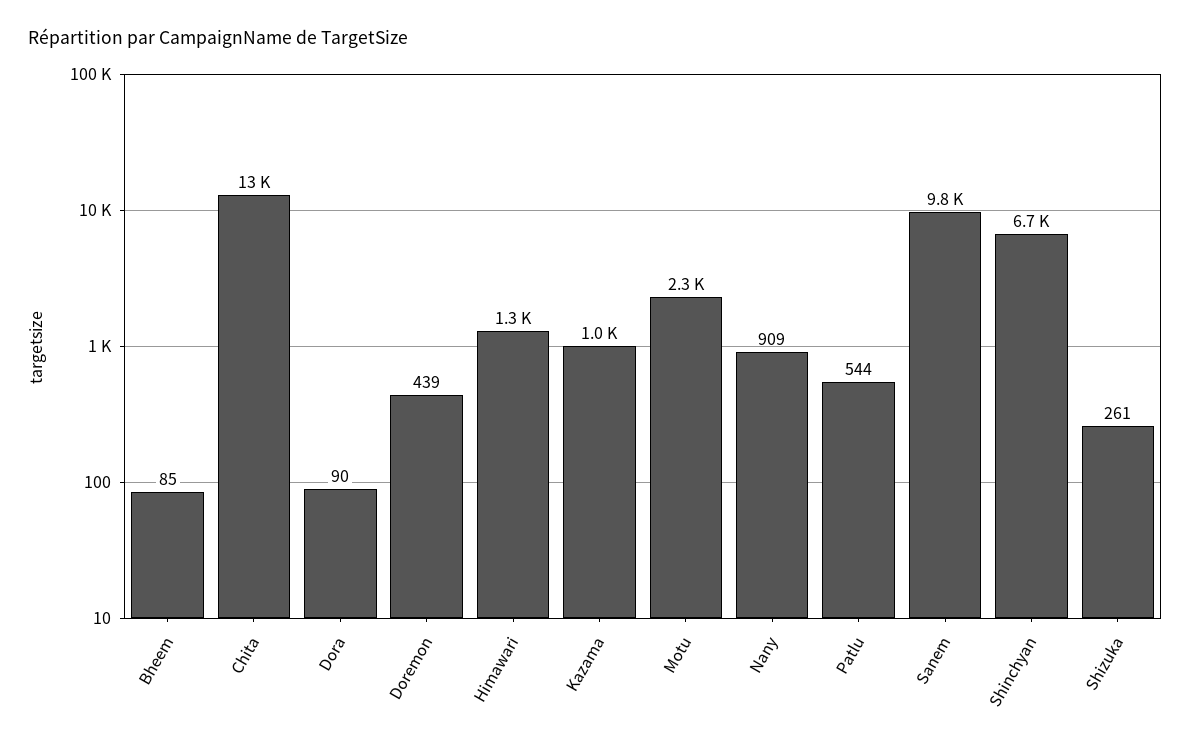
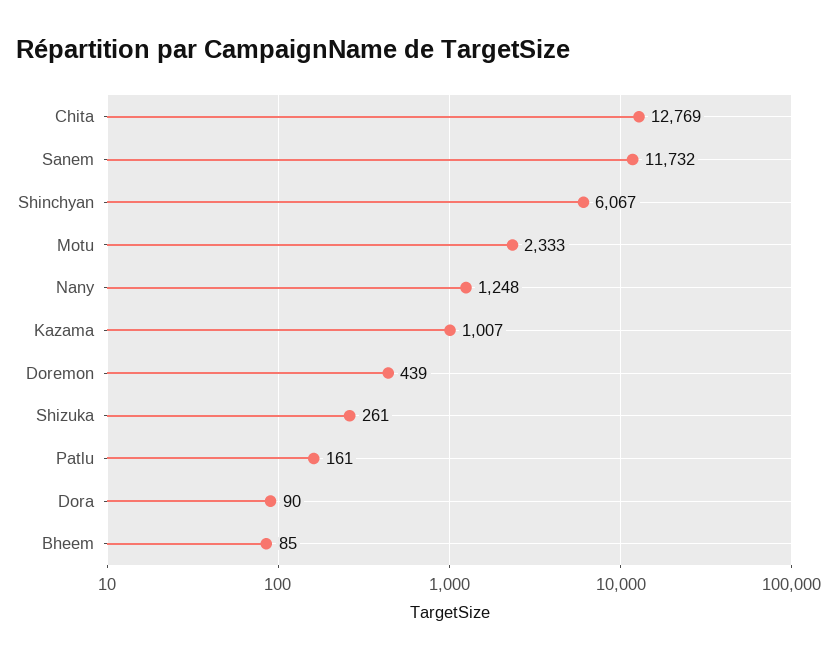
Himawari: 1300 -> none
Nany: 909 -> 1248
Patlu: 544 -> 161
Sanem: 9800 -> 11732
Shinchyan: 6700 -> 6067

